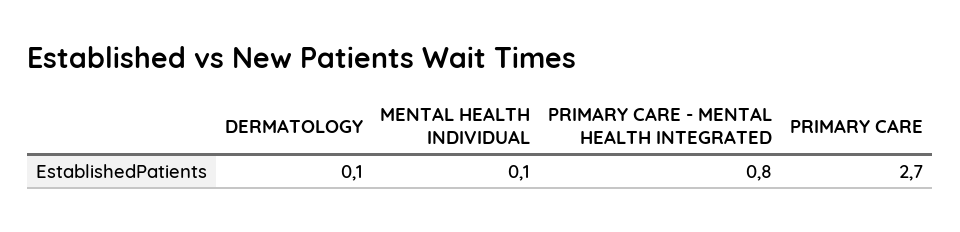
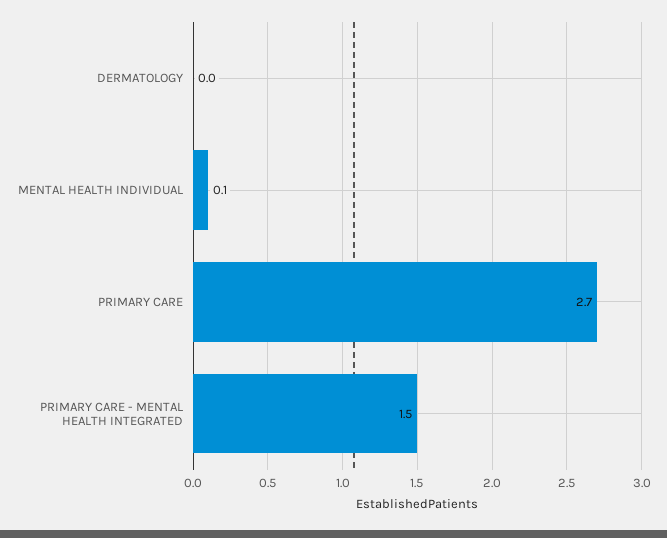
DERMATOLOGY: 0.1 -> 0
PRIMARY CARE - MENTAL HEALTH INTEGRATED: 0.8 -> 1.5

